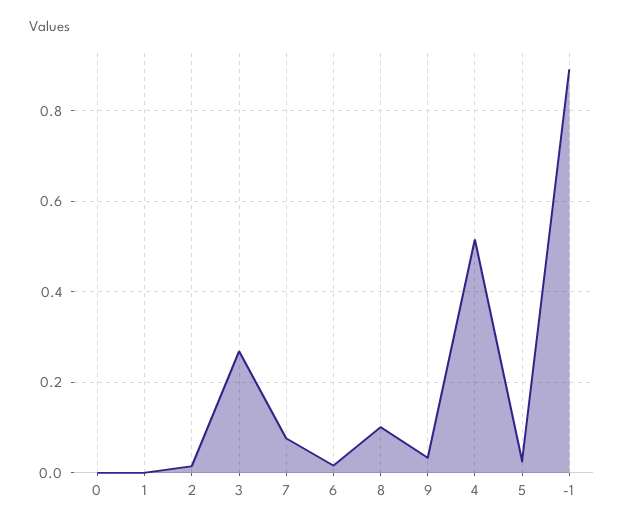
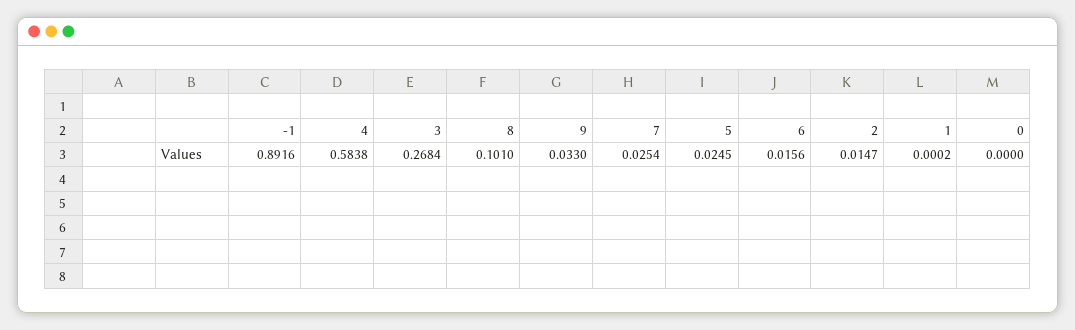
7: 0.08 -> 0.0254
4: 0.52 -> 0.5838

